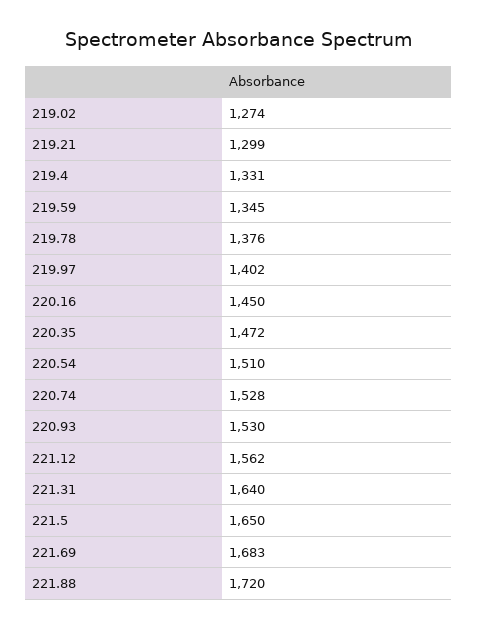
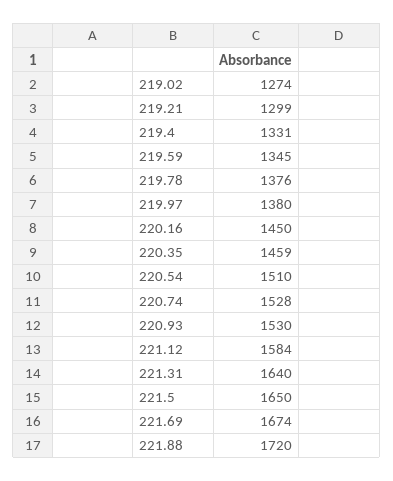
219.97: 1402 -> 1380
220.35: 1472 -> 1459
221.12: 1562 -> 1584
221.69: 1683 -> 1674

